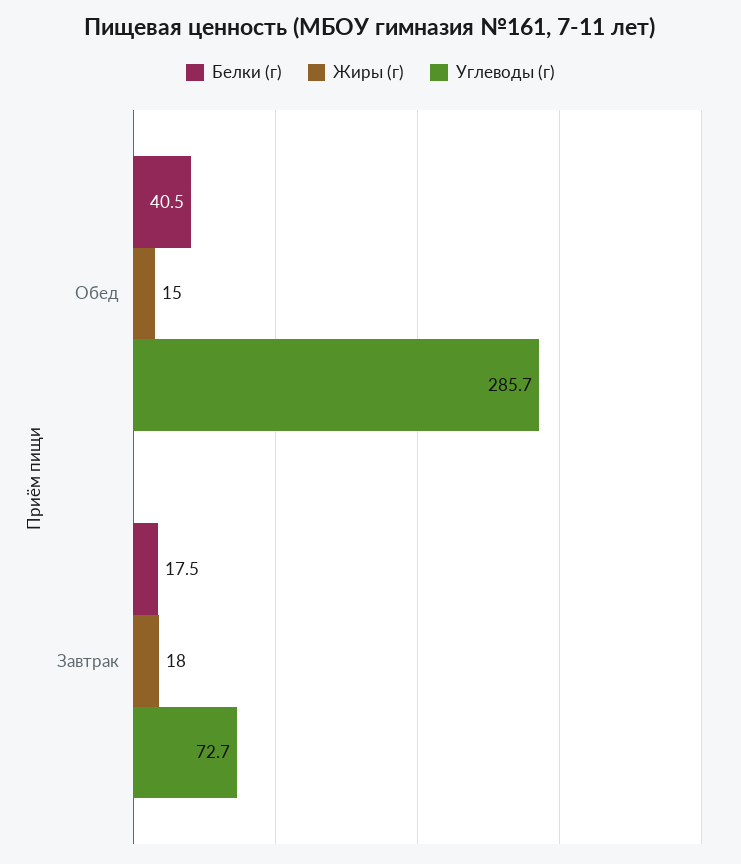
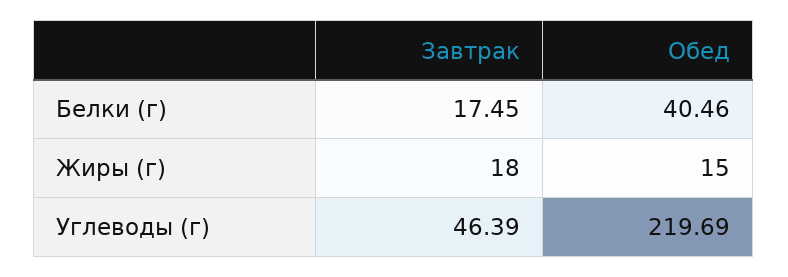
Углеводы (г), Обед: 285.7 -> 219.69
Углеводы (г), Завтрак: 72.7 -> 46.39

